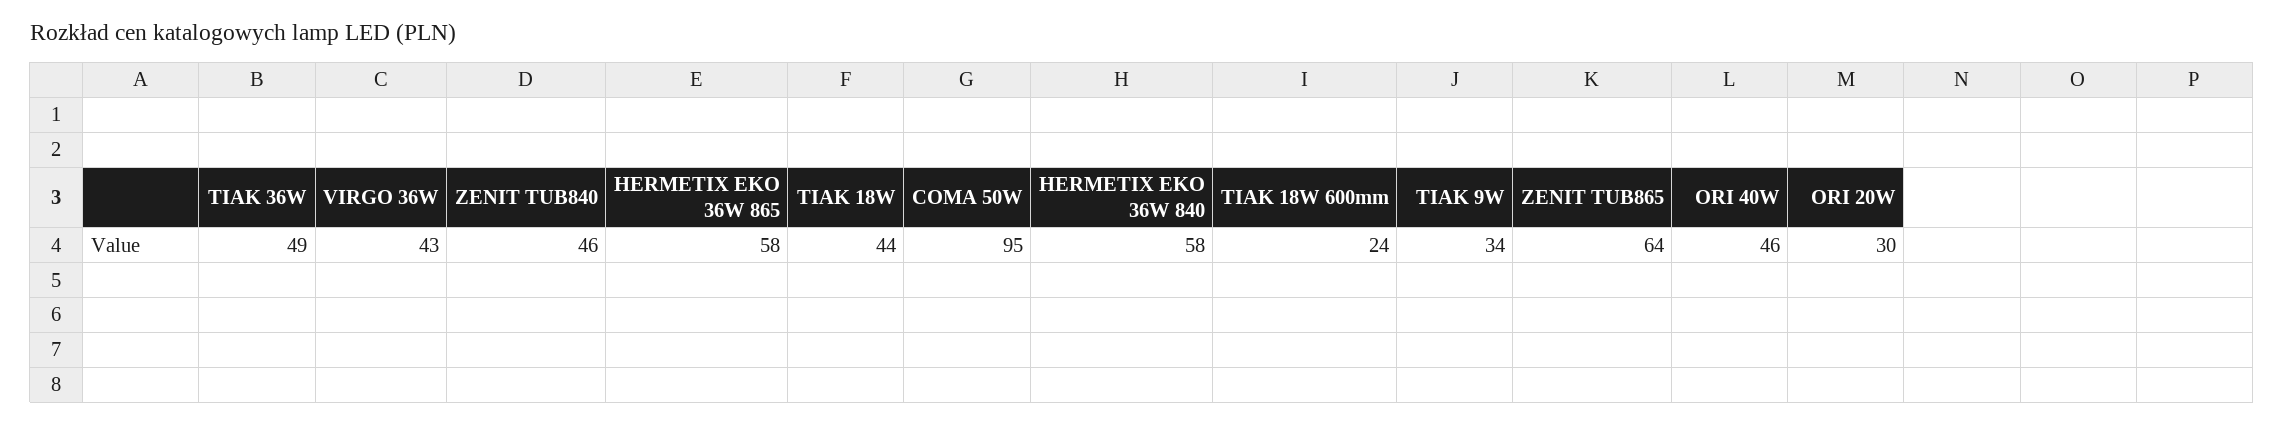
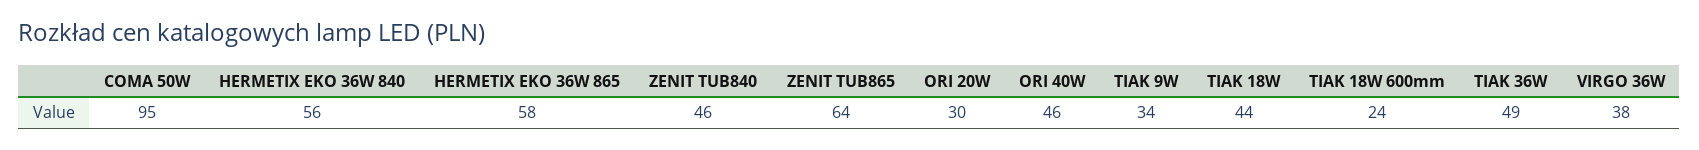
VIRGO 36W: 43 -> 38
HERMETIX EKO 36W 840: 58 -> 56

